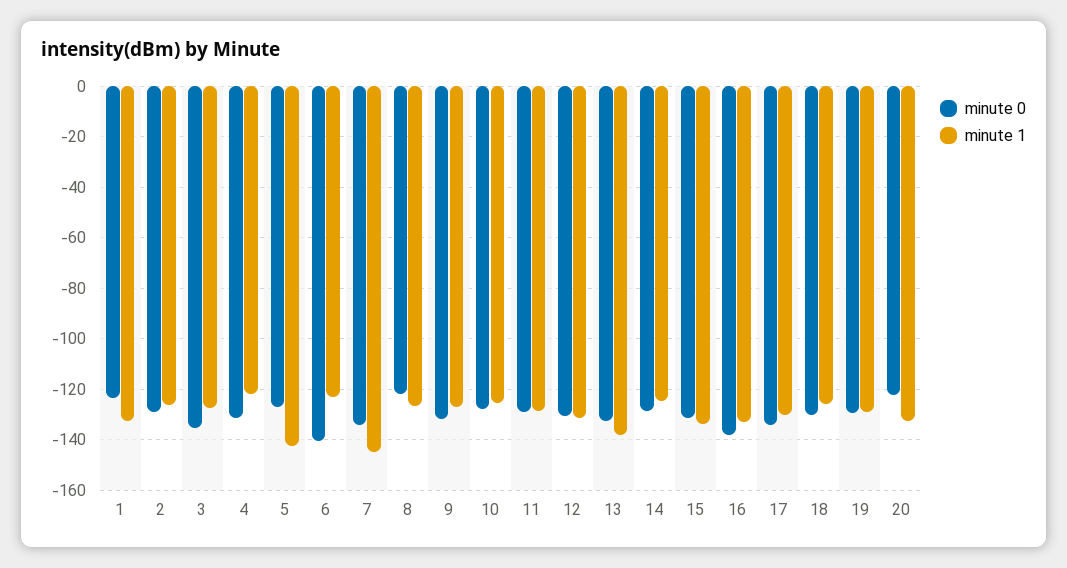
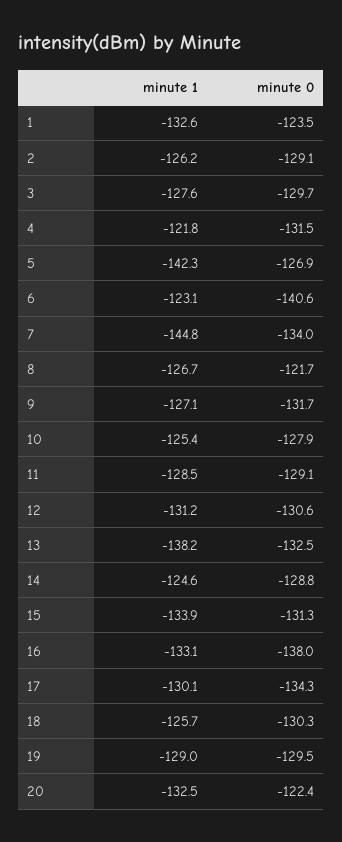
minute 0, 3: -135 -> -129.7

